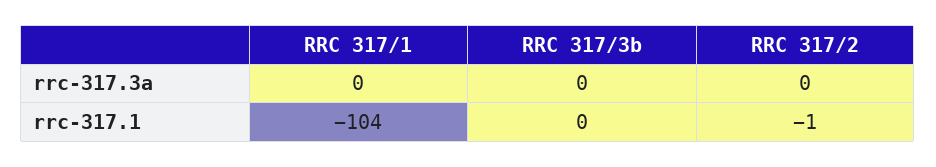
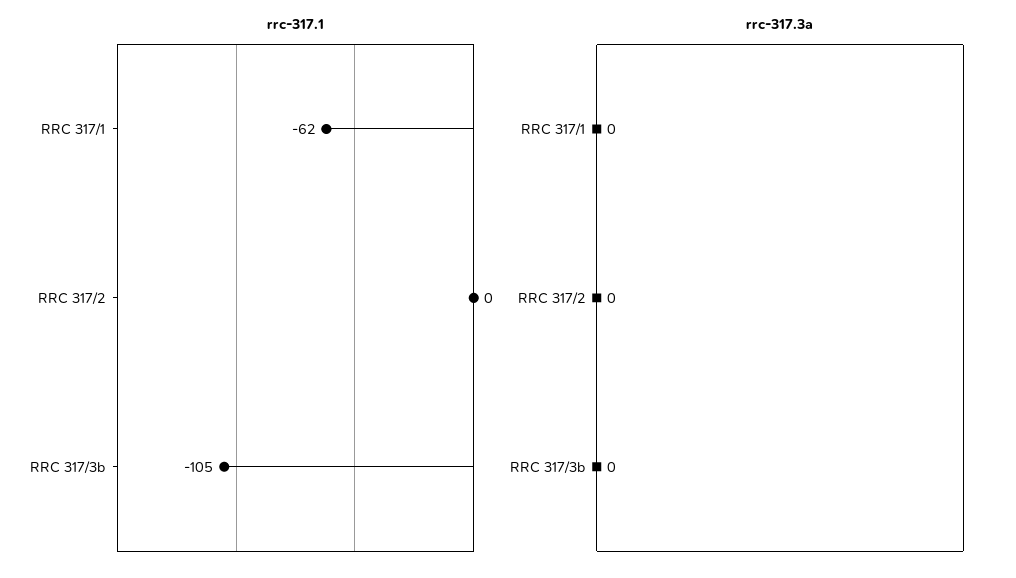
rrc-317.1, RRC 317/1: -104 -> -62
rrc-317.1, RRC 317/3b: 0 -> -105
rrc-317.1, RRC 317/2: -1 -> 0

